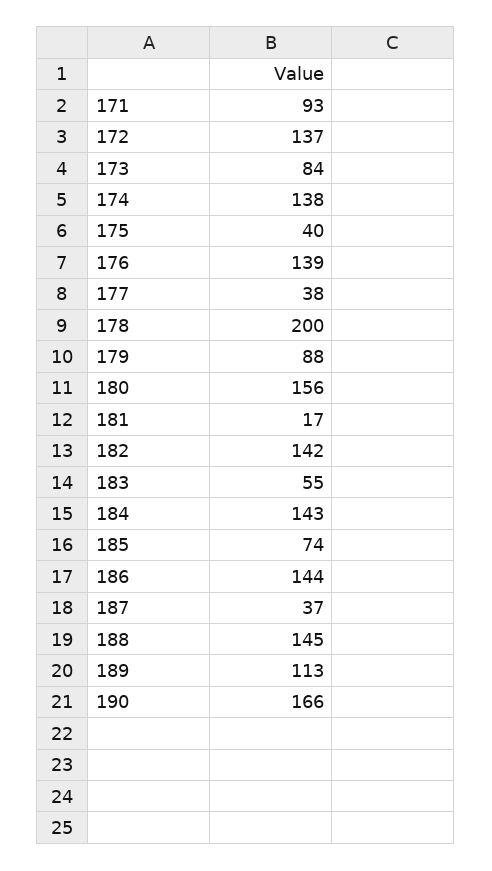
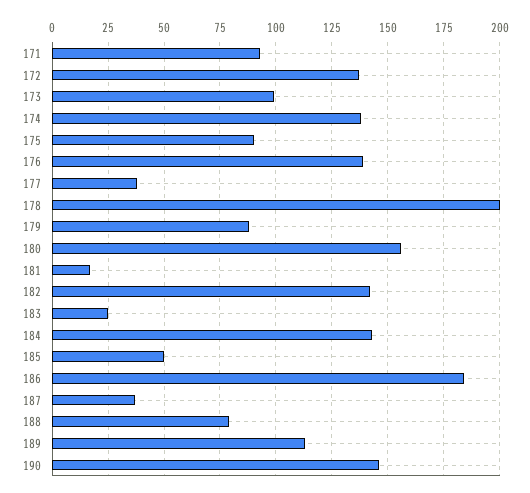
173: 84 -> 100
175: 40 -> 90
183: 55 -> 25
185: 74 -> 50
186: 144 -> 185
188: 145 -> 80
190: 166 -> 145

